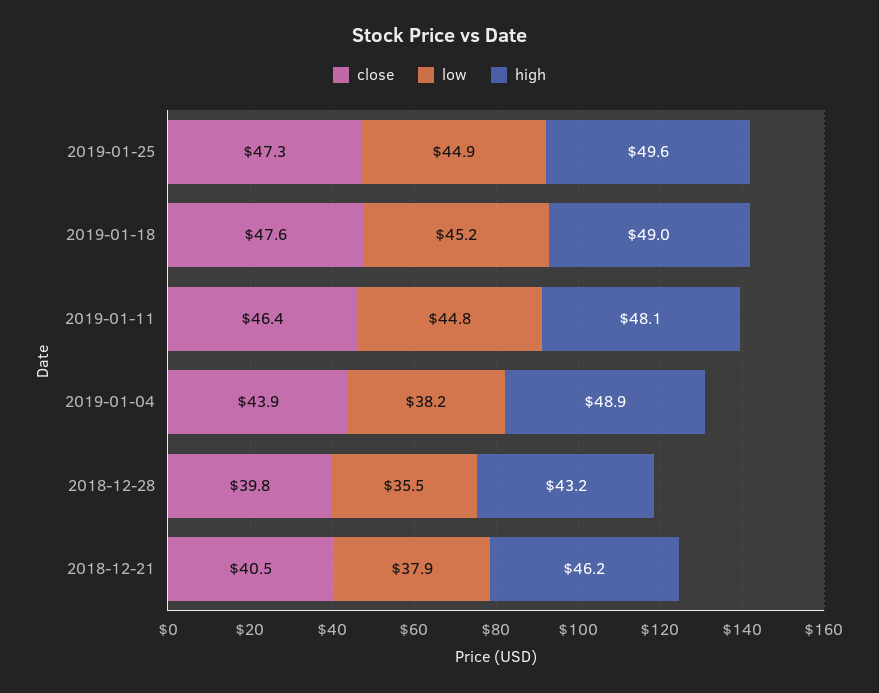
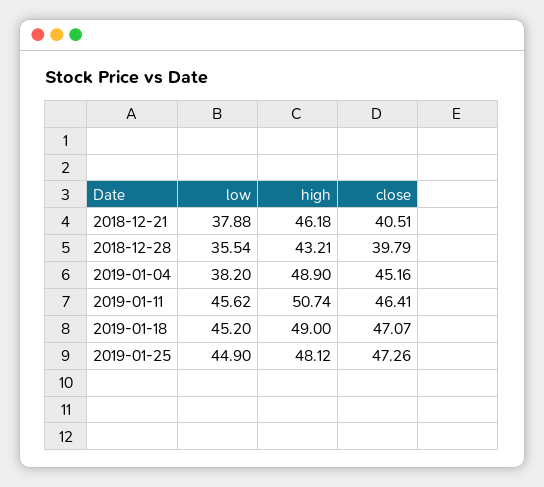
high, 2019-01-25: 49.6 -> 48.12
close, 2019-01-18: 47.6 -> 47.07
low, 2019-01-11: 44.8 -> 45.62
high, 2019-01-11: 48.1 -> 50.74
close, 2019-01-04: 43.9 -> 45.16

